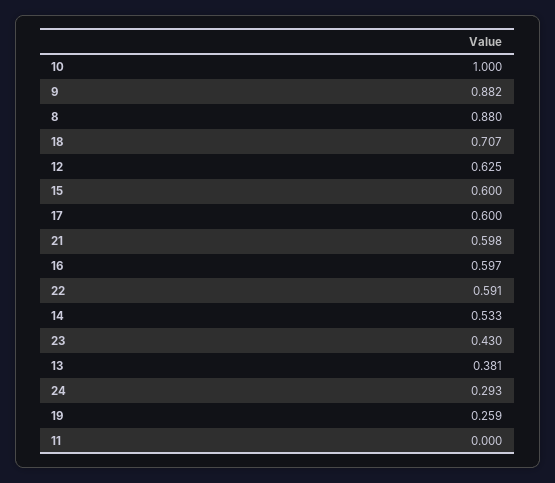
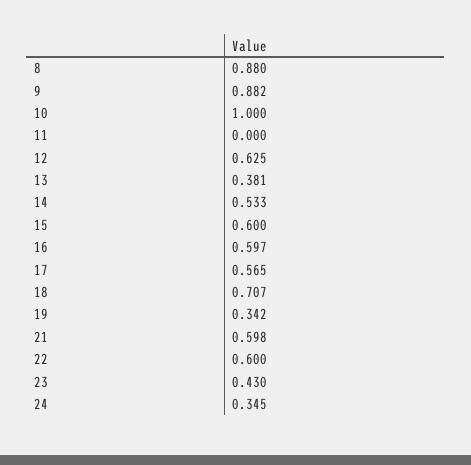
17: 0.6 -> 0.565
22: 0.591 -> 0.6
24: 0.293 -> 0.345
19: 0.259 -> 0.342

